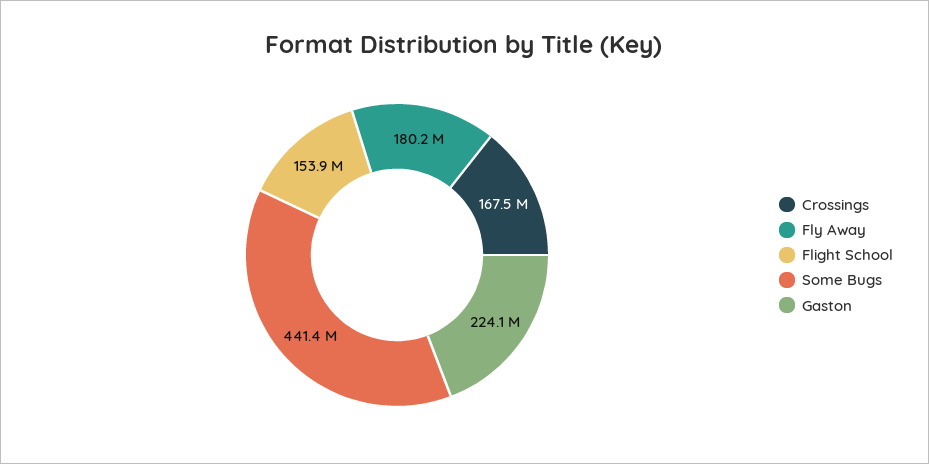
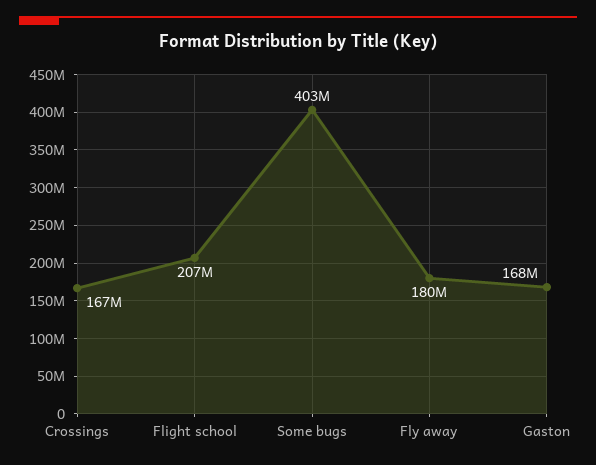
Flight School: 153900000 -> 207000000
Some Bugs: 441400000 -> 403000000
Gaston: 224100000 -> 168000000

